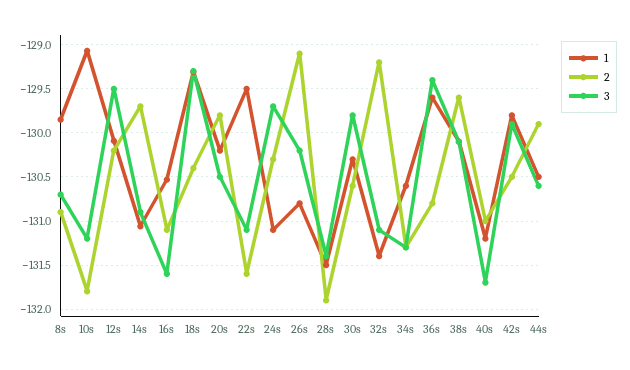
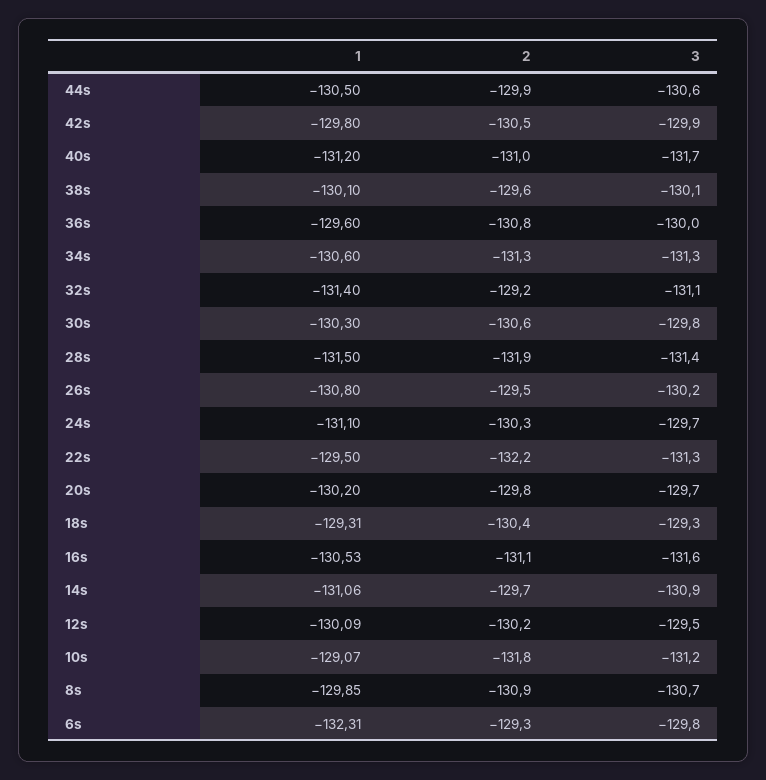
3, 20s: -130.5 -> -129.7
2, 22s: -131.6 -> -132.2
3, 22s: -131.1 -> -131.3
2, 26s: -129.1 -> -129.5
3, 36s: -129.4 -> -130
1, 6s: none -> -132.31
2, 6s: none -> -129.3
3, 6s: none -> -129.8

